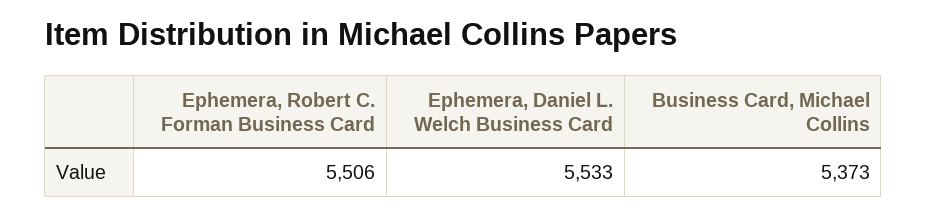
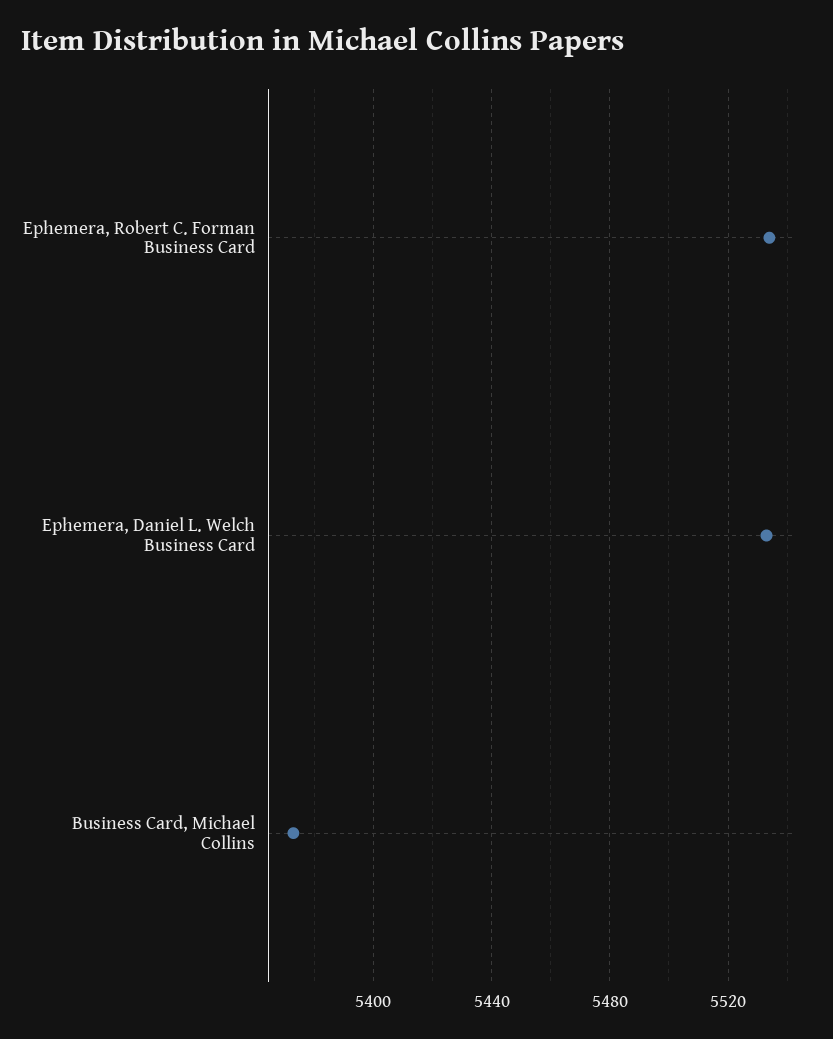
Ephemera, Robert C. Forman Business Card: 5506 -> 5535

